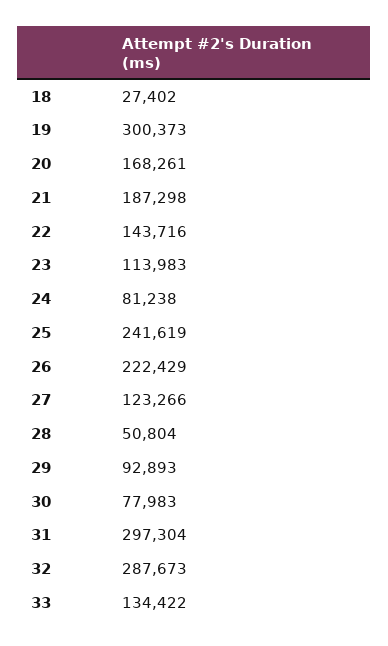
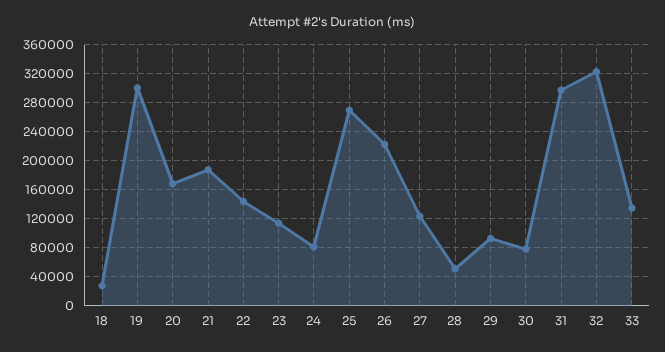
25: 241619 -> 270000
32: 287673 -> 320000

